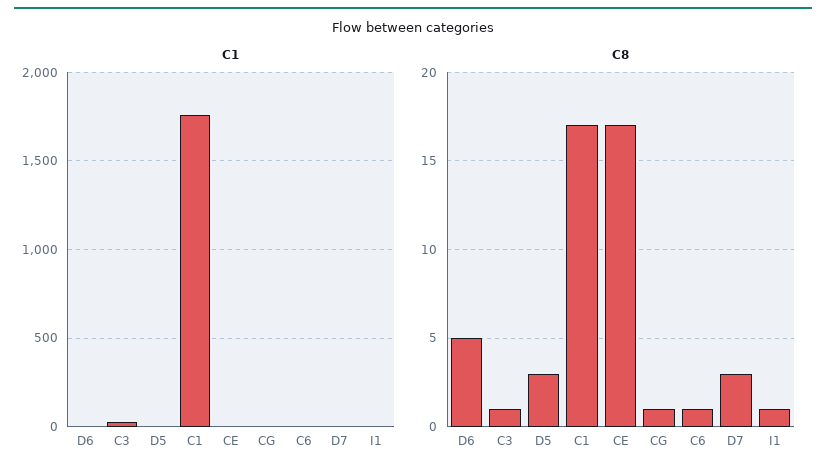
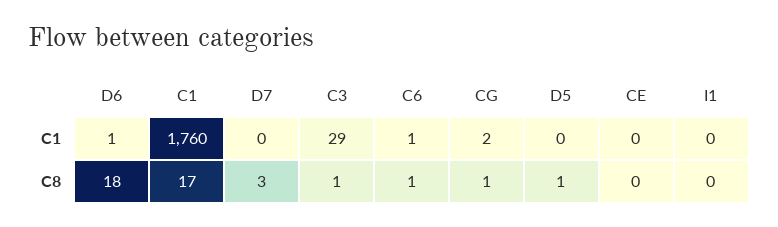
C8, D6: 5 -> 18
C8, D5: 3 -> 1
C8, CE: 17 -> 0
C8, I1: 1 -> 0

